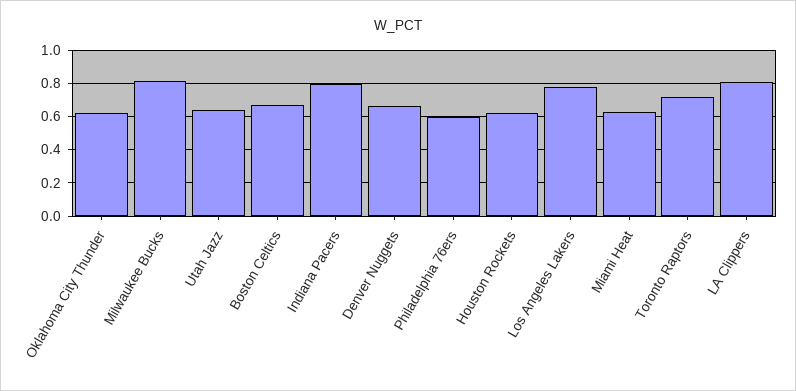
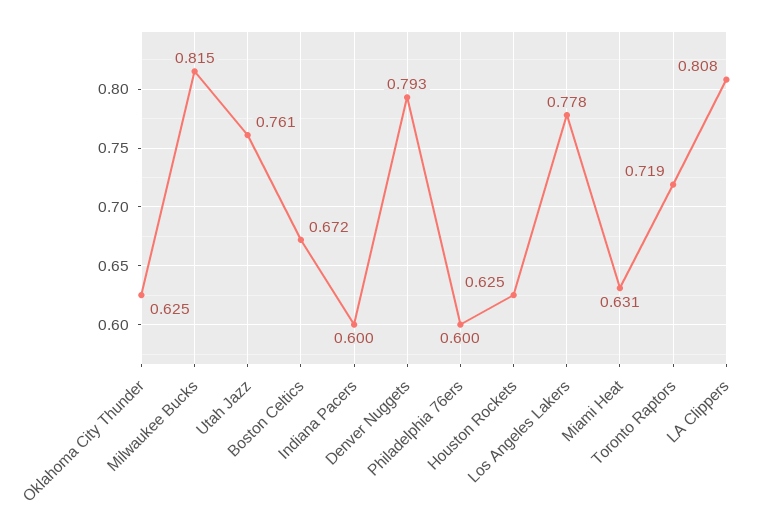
Utah Jazz: 0.65 -> 0.761
Indiana Pacers: 0.8 -> 0.6
Denver Nuggets: 0.65 -> 0.793

